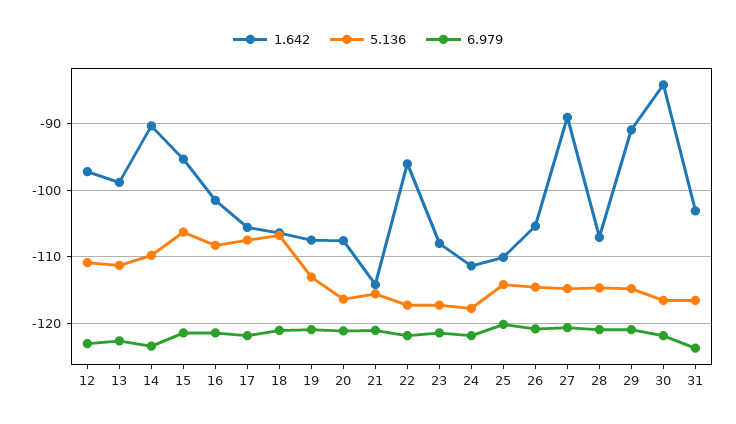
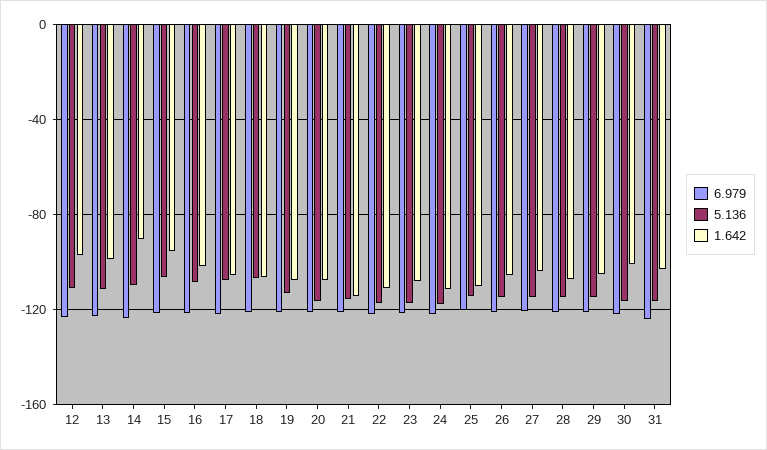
1.642, 22: -96 -> -110
1.642, 27: -89 -> -105
1.642, 29: -91 -> -105
1.642, 30: -84 -> -100

